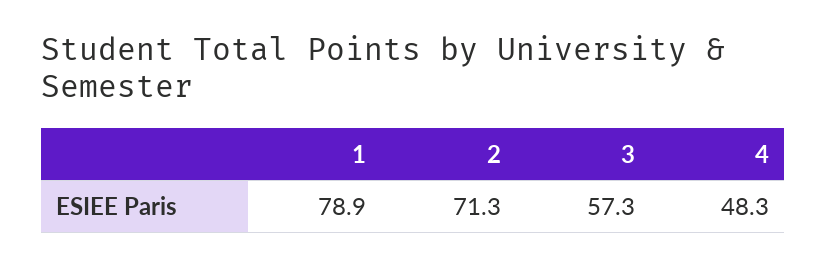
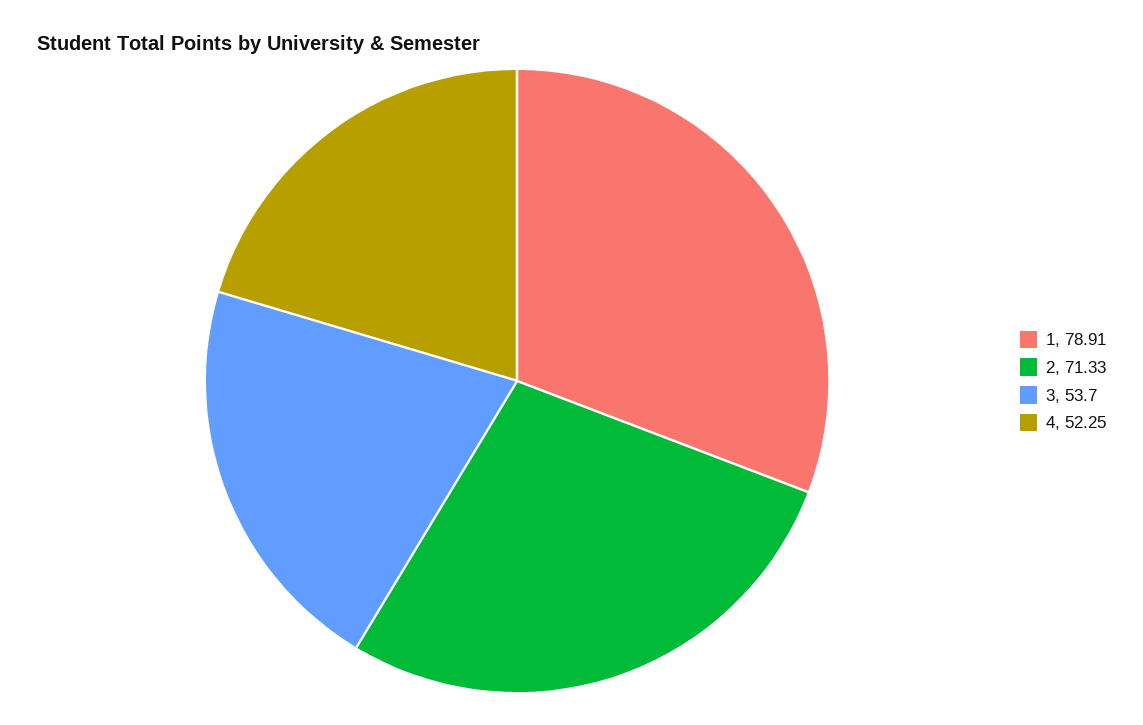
3: 57.3 -> 53.7
4: 48.3 -> 52.25

